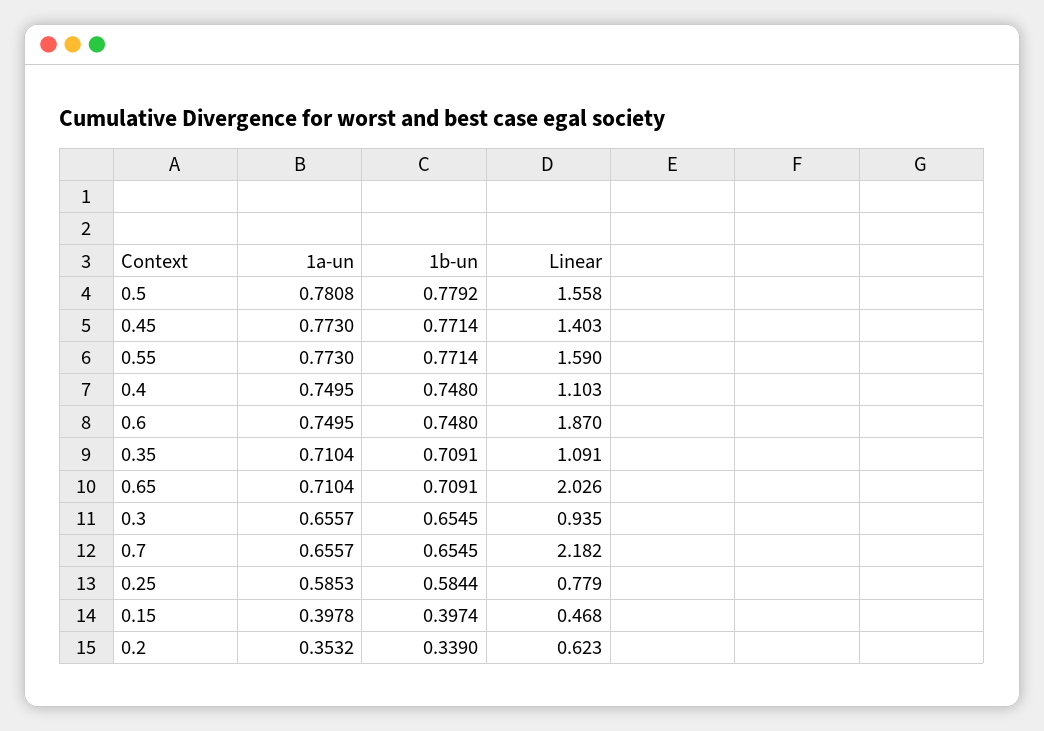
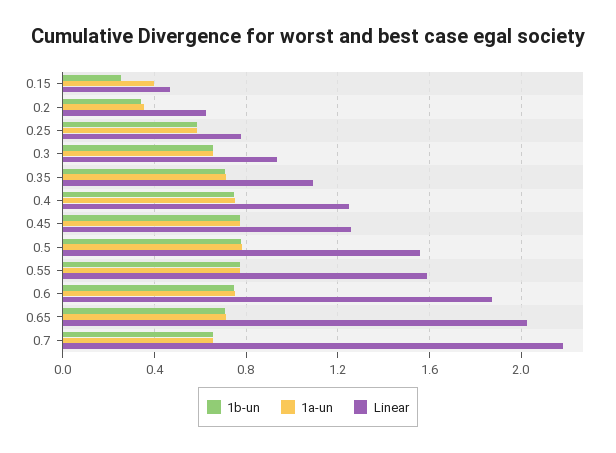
Linear, 0.45: 1.403 -> 1.25
Linear, 0.4: 1.103 -> 1.25
1b-un, 0.15: 0.3974 -> 0.25

